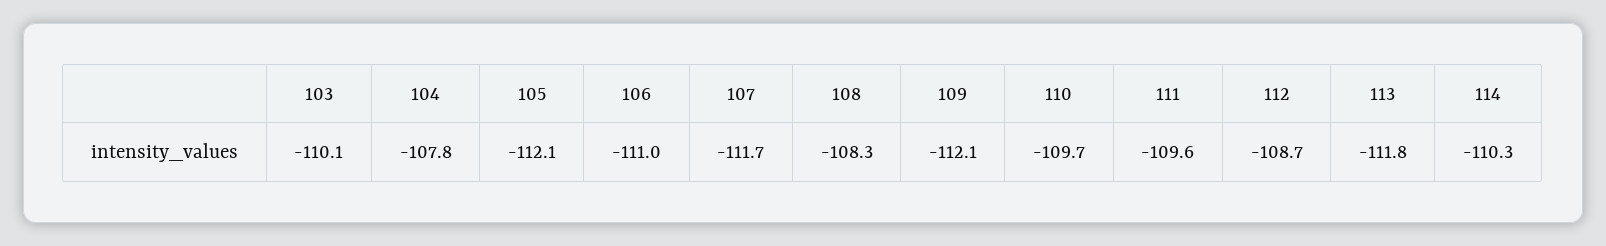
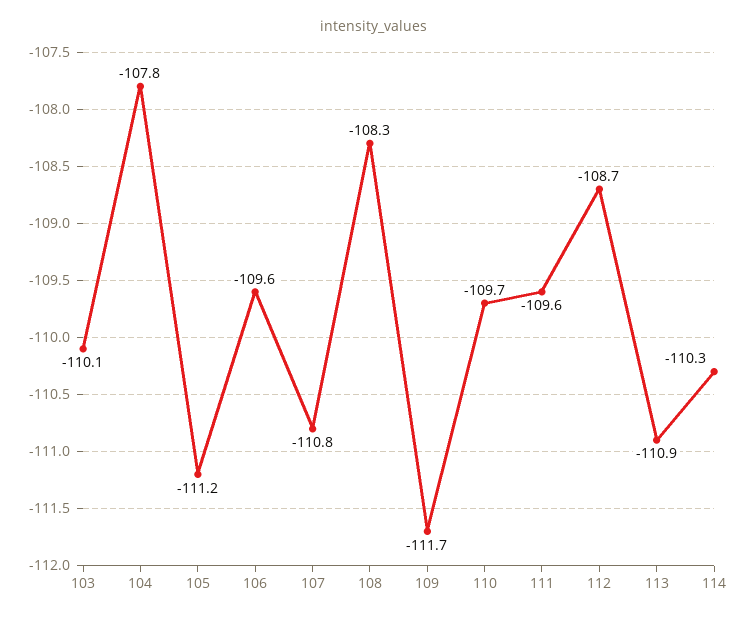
105: -112.1 -> -111.2
106: -111 -> -109.6
107: -111.7 -> -110.8
109: -112.1 -> -111.7
113: -111.8 -> -110.9

